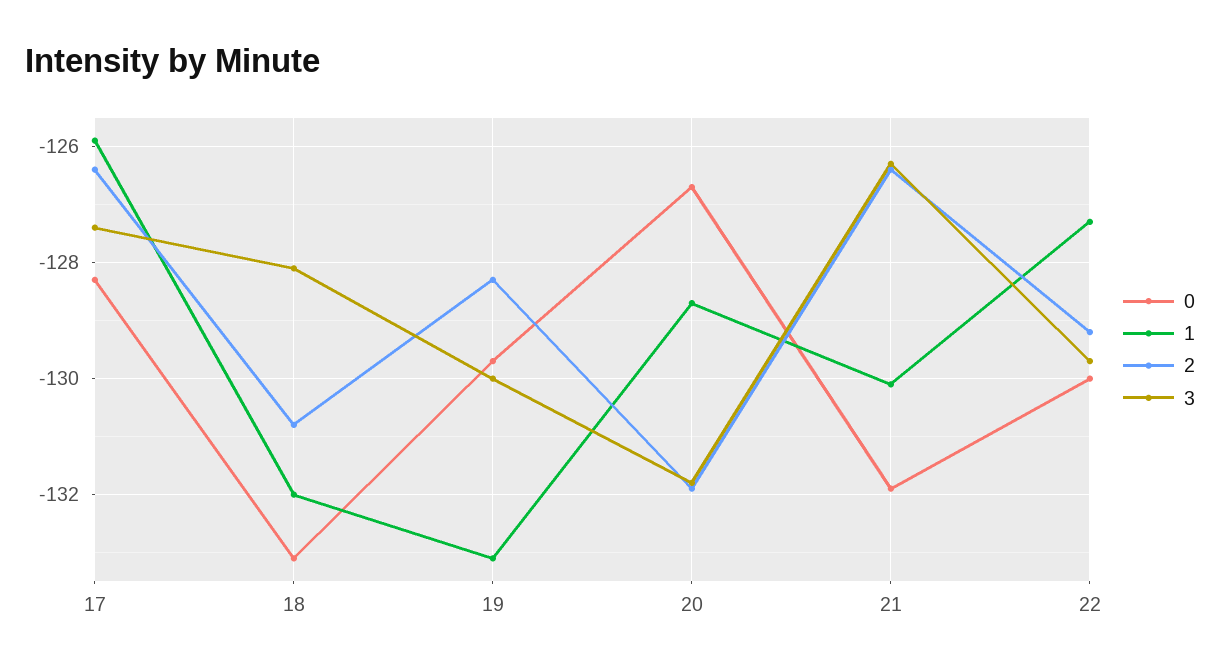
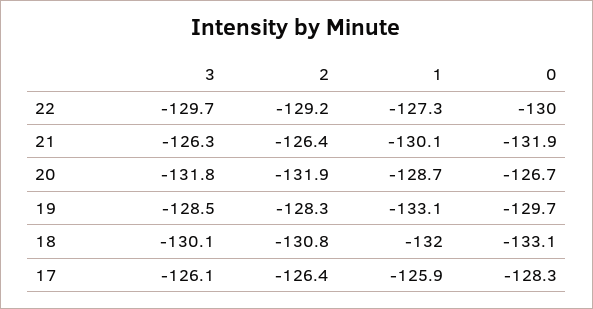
3, 17: -127.5 -> -126.1
3, 18: -128 -> -130.1
3, 19: -130 -> -128.5

